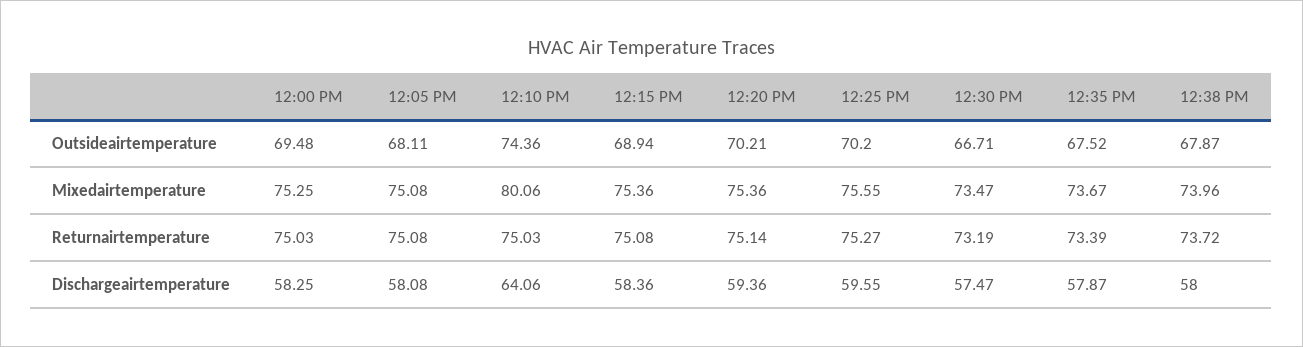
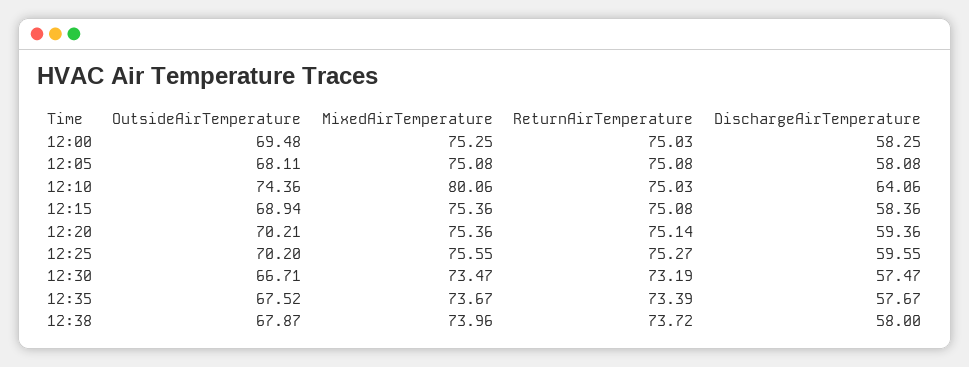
12:35 PM, Dischargeairtemperature: 57.87 -> 57.67

